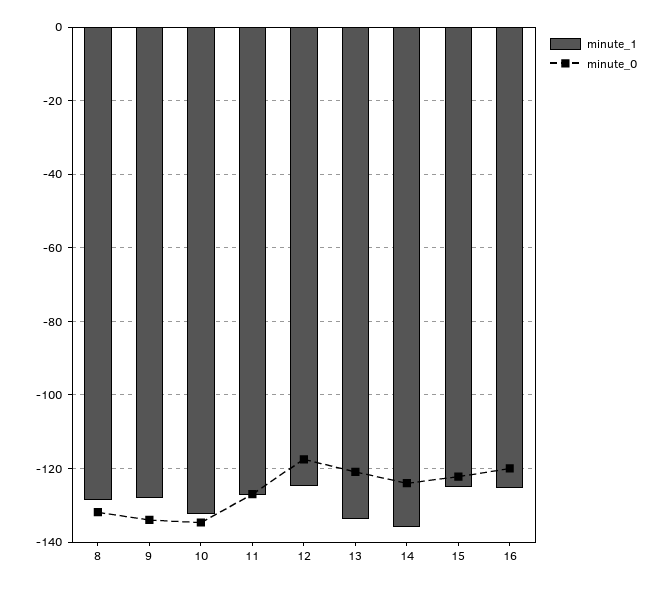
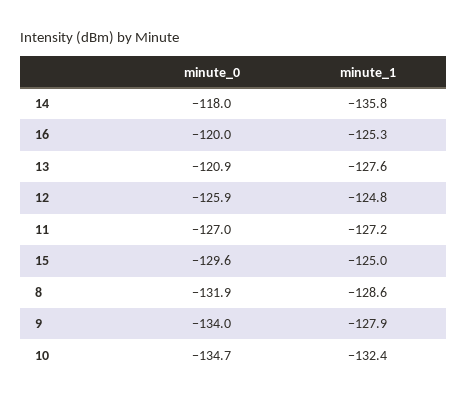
minute_0, 12: -118 -> -125.9
minute_1, 13: -134 -> -127.6
minute_0, 14: -124 -> -118
minute_0, 15: -122 -> -129.6

